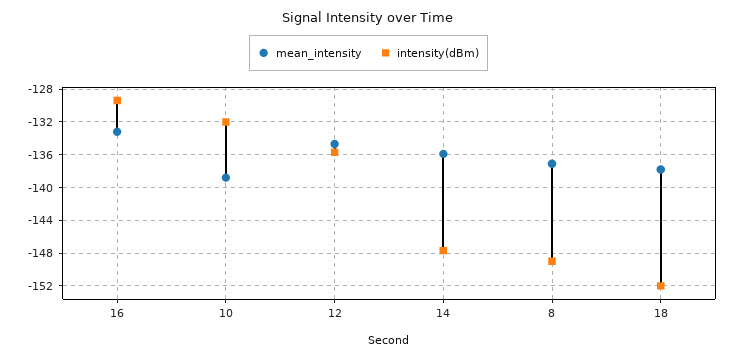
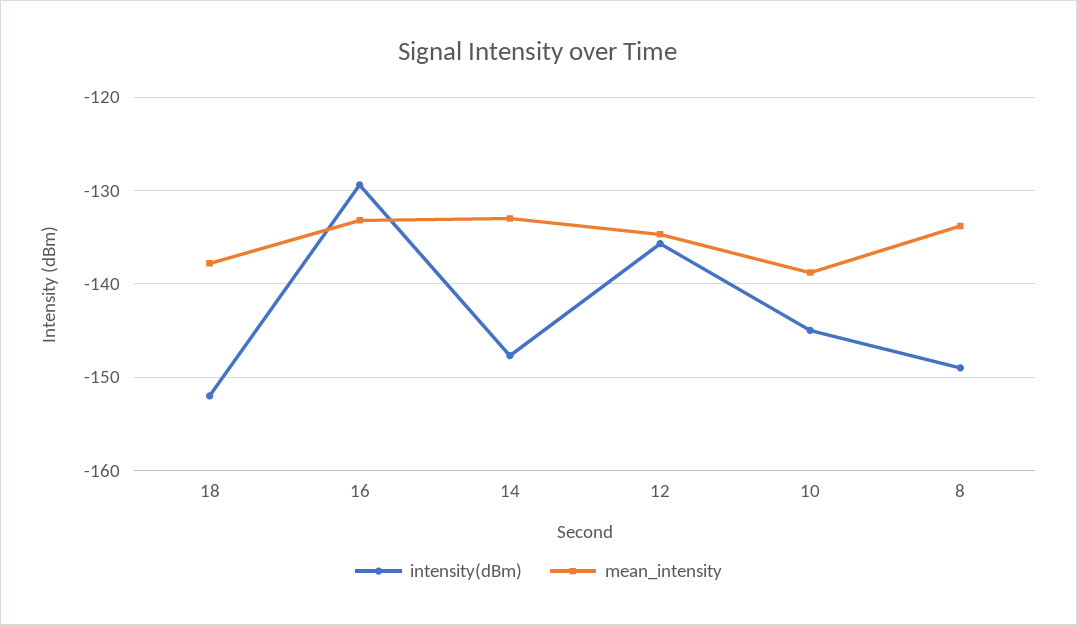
intensity(dBm), 10: -132 -> -145
mean_intensity, 14: -136 -> -133
mean_intensity, 8: -137 -> -134

